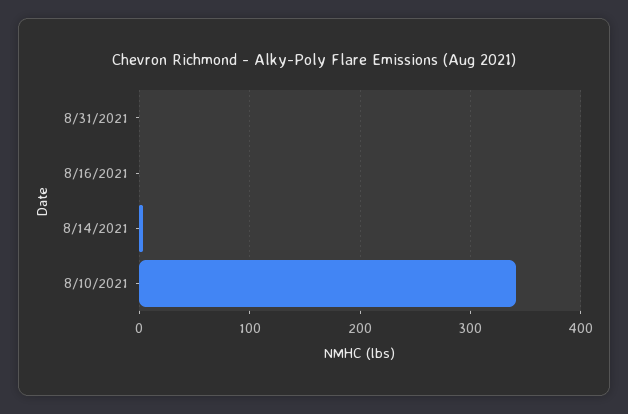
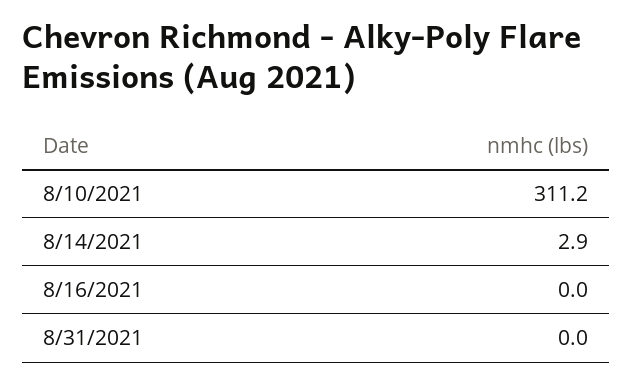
8/10/2021: 340 -> 311.2

